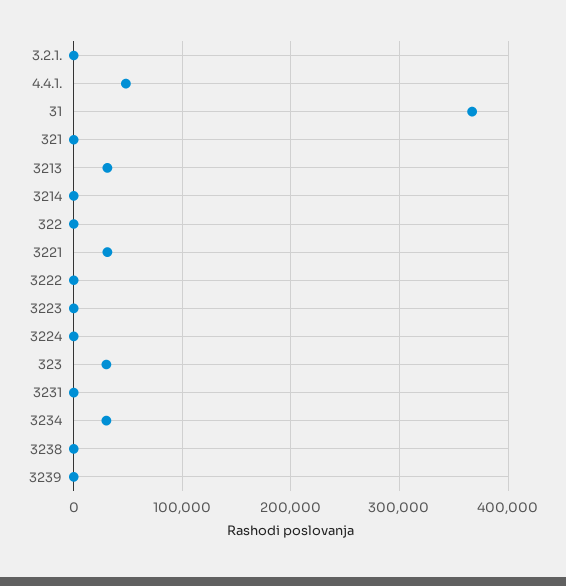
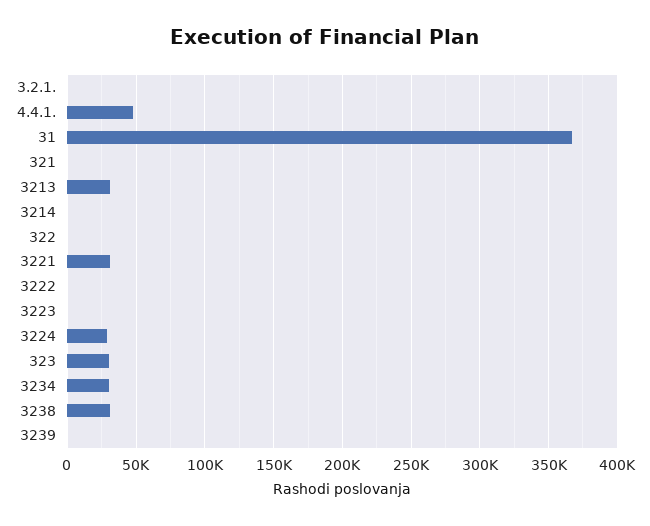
3224: 0 -> 30000
3231: 0 -> none
3238: 0 -> 30000

